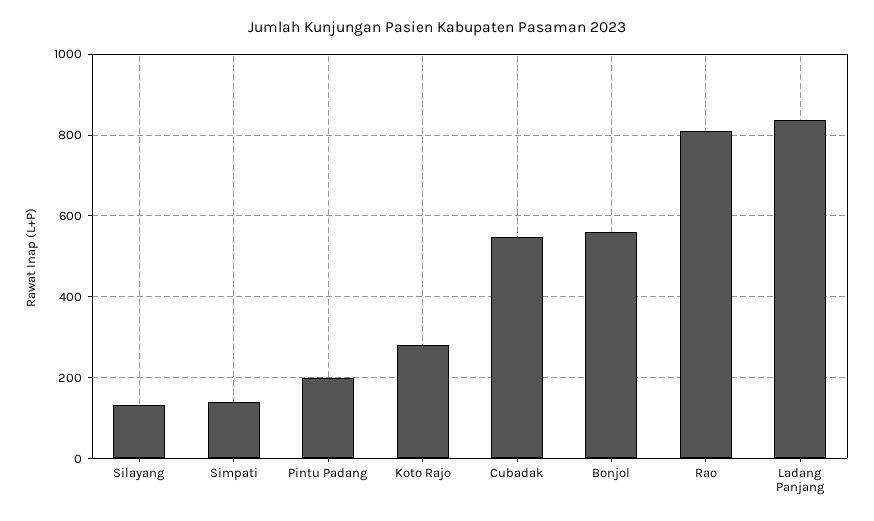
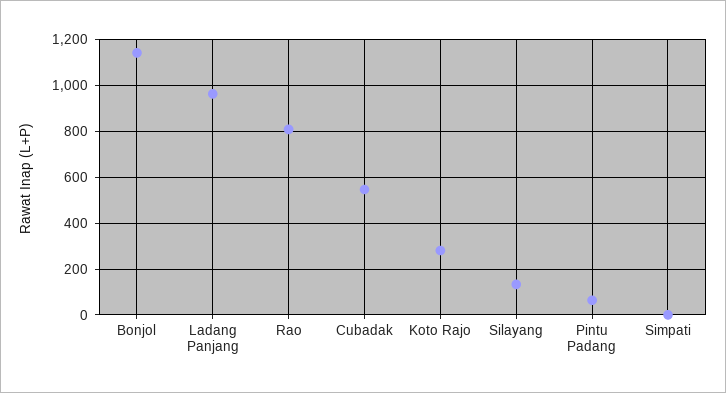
Simpati: 140 -> 0
Pintu Padang: 200 -> 50
Bonjol: 560 -> 1150
Ladang Panjang: 840 -> 950

